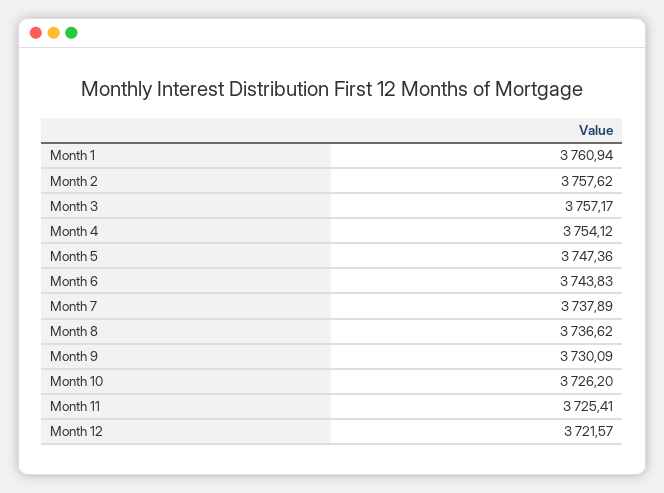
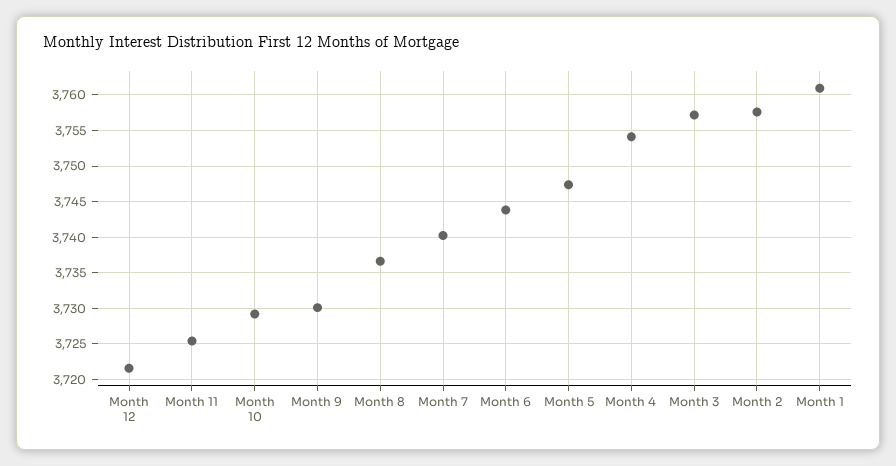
Month 7: 3737.89 -> 3740
Month 10: 3726.2 -> 3729

